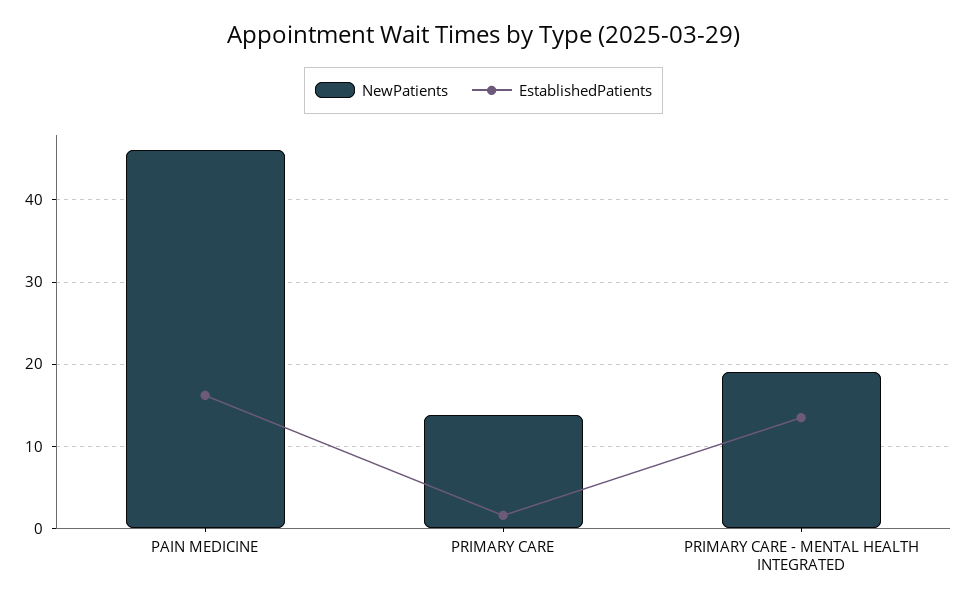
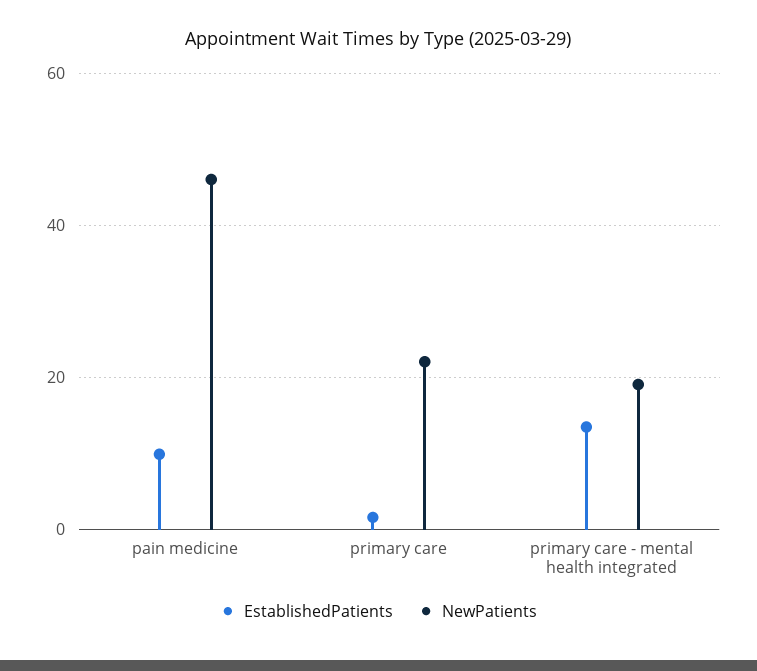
EstablishedPatients, PAIN MEDICINE: 16 -> 10
NewPatients, PRIMARY CARE: 14 -> 22

